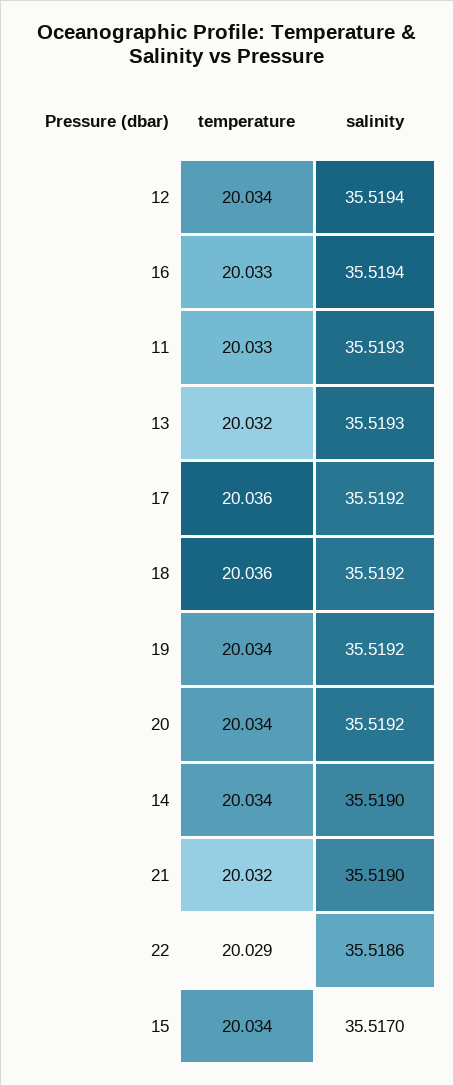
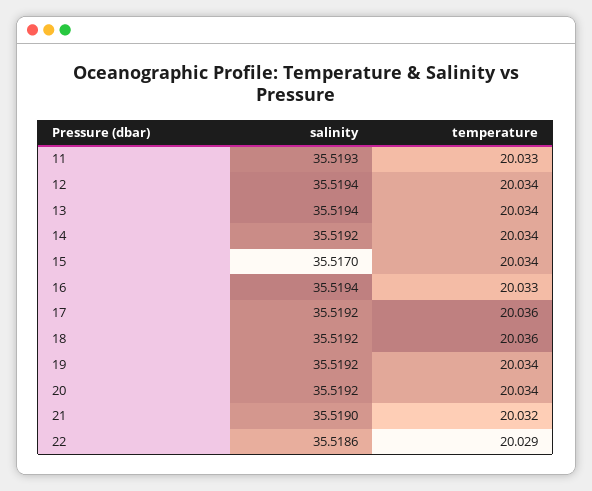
temperature, 13: 20.032 -> 20.034
salinity, 13: 35.5193 -> 35.5194
salinity, 14: 35.519 -> 35.5192

